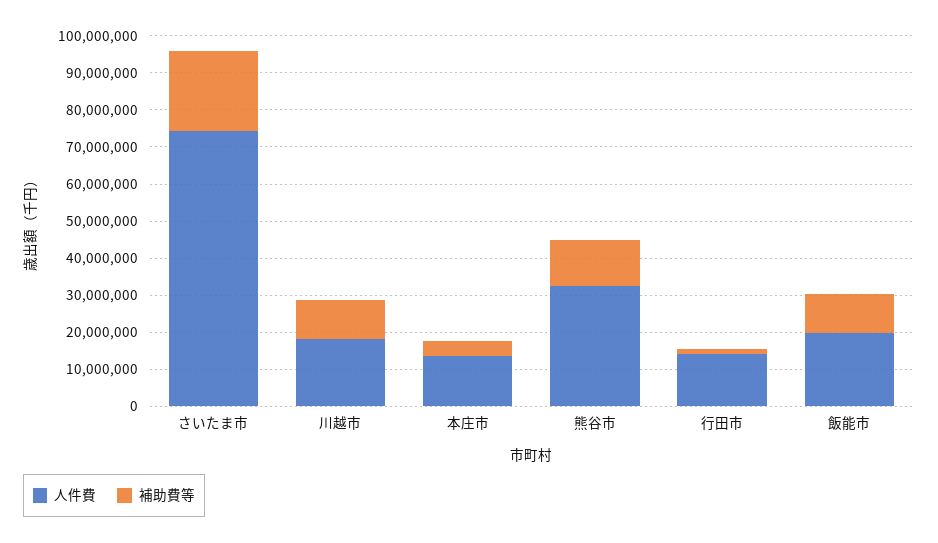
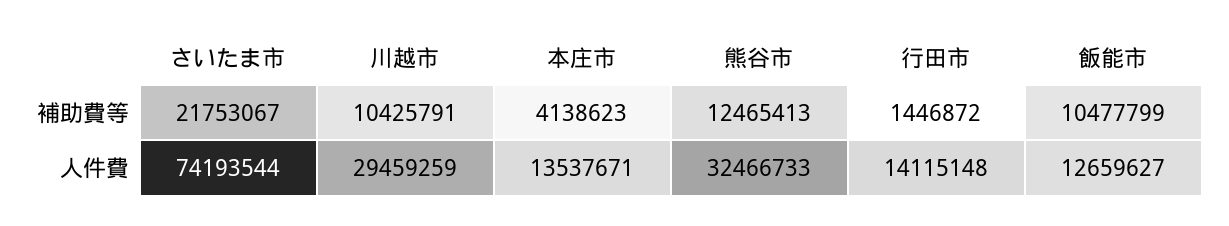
人件費, 川越市: 17500000 -> 29459259
人件費, 飯能市: 20000000 -> 12659627

